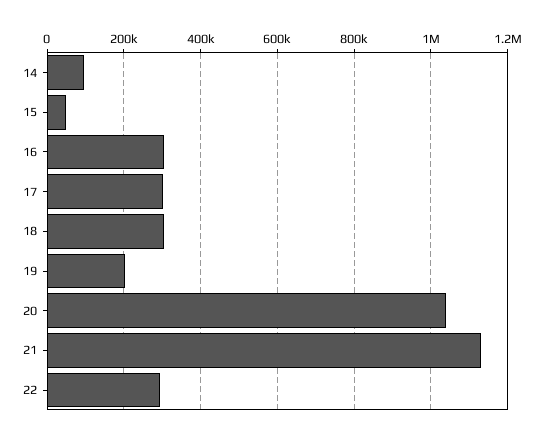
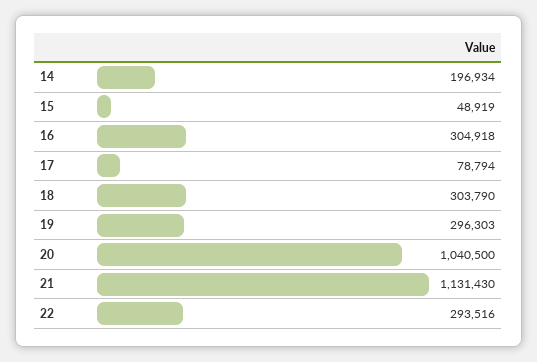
14: 100000 -> 196934
17: 300000 -> 78794
19: 200000 -> 296303

